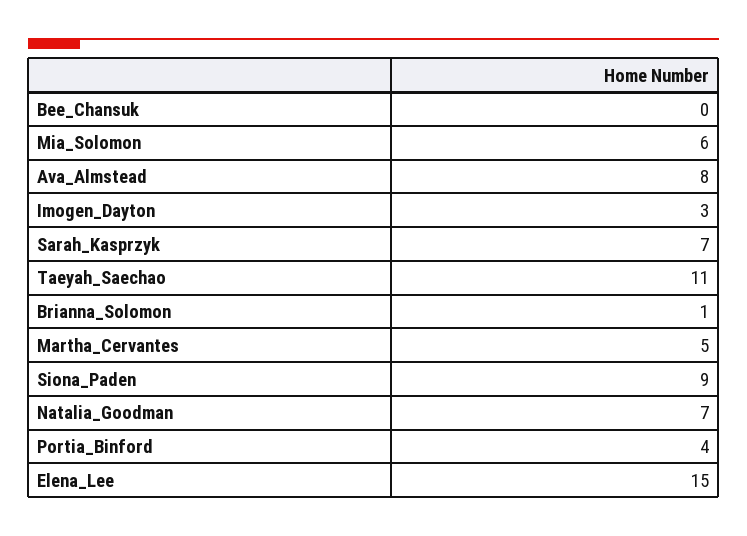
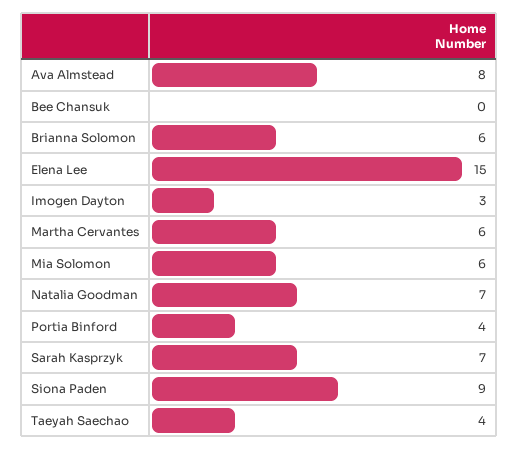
Taeyah_Saechao: 11 -> 4
Brianna_Solomon: 1 -> 6
Martha_Cervantes: 5 -> 6

